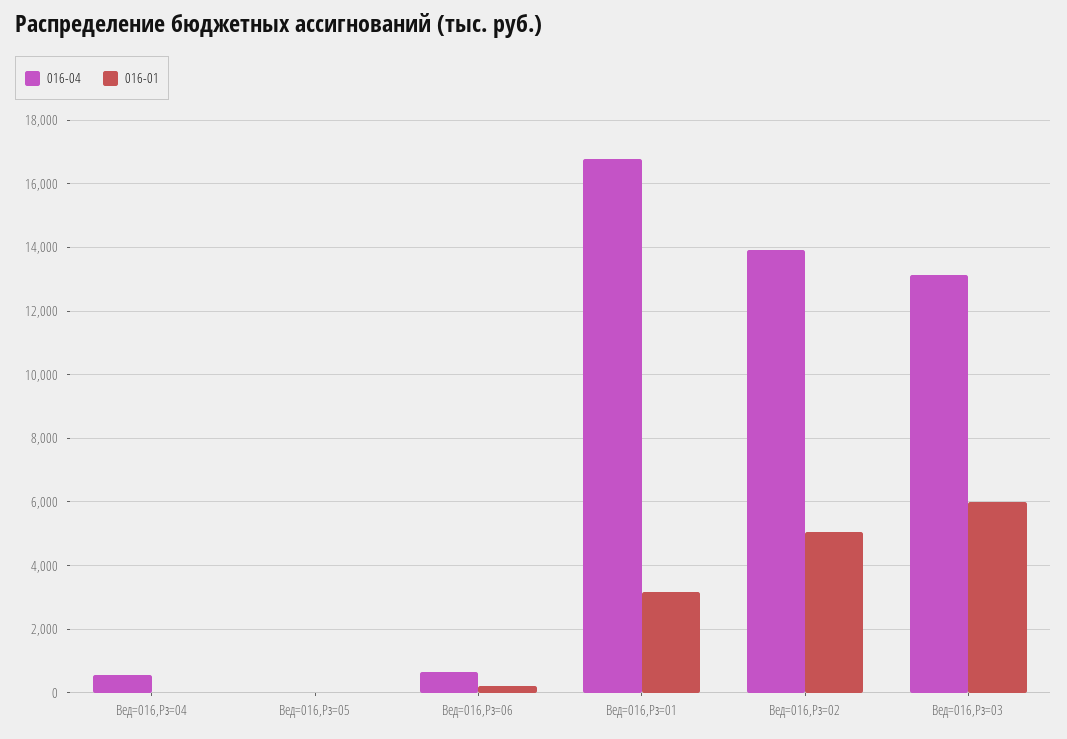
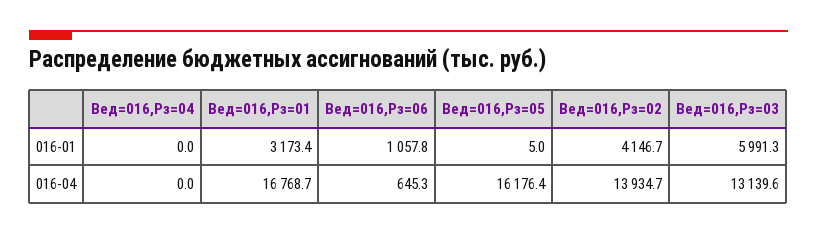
016-04, Вед=016,Рз=04: 600 -> 0
016-04, Вед=016,Рз=05: 0 -> 16176.4
016-01, Вед=016,Рз=06: 200 -> 1057.8
016-01, Вед=016,Рз=02: 5000 -> 4146.7

